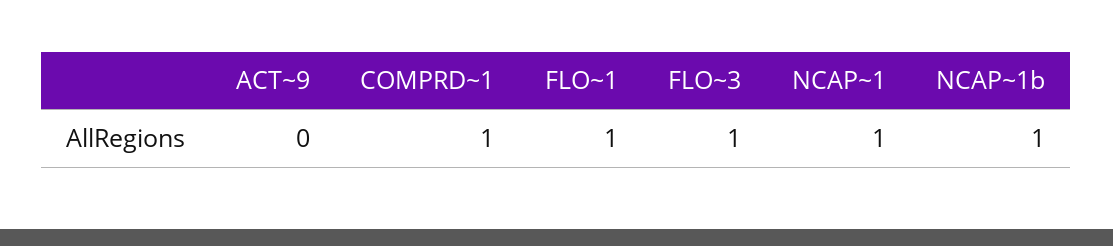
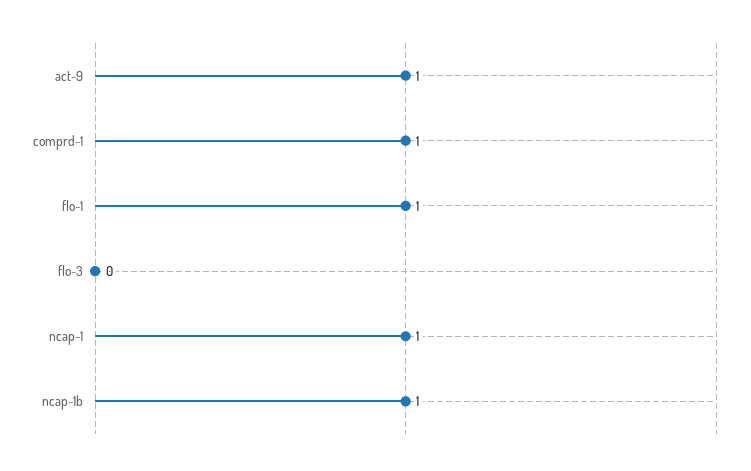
ACT~9: 0 -> 1
FLO~3: 1 -> 0

